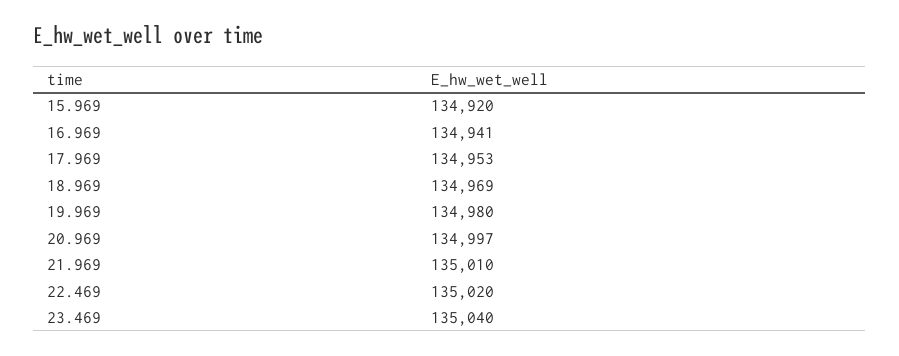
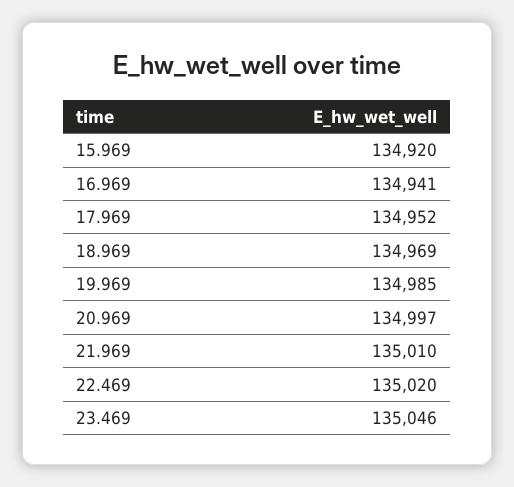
17.969: 134953 -> 134952
19.969: 134980 -> 134985
23.469: 135040 -> 135046

